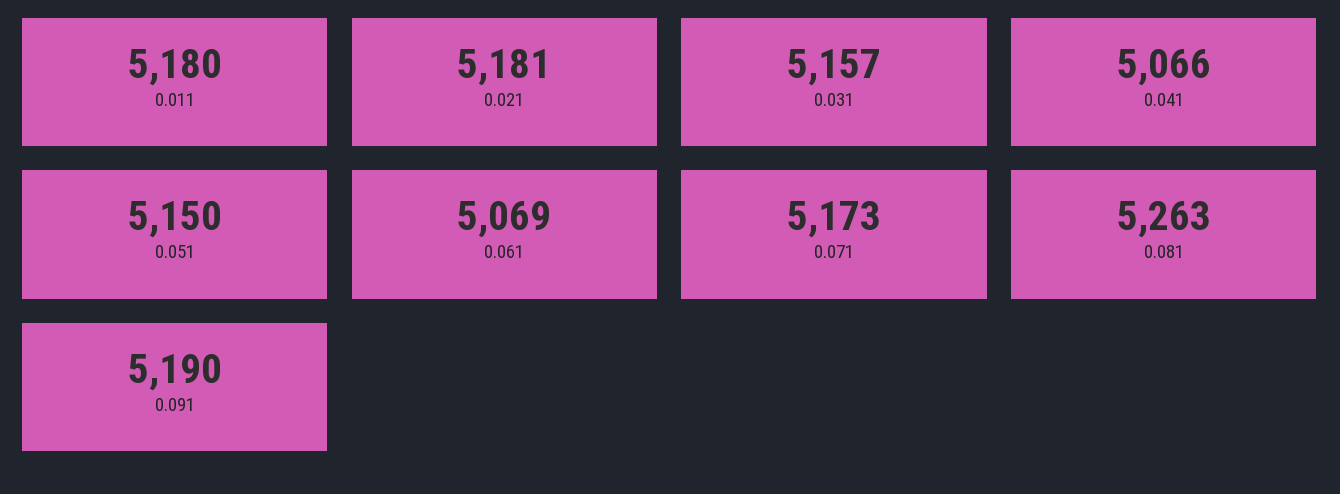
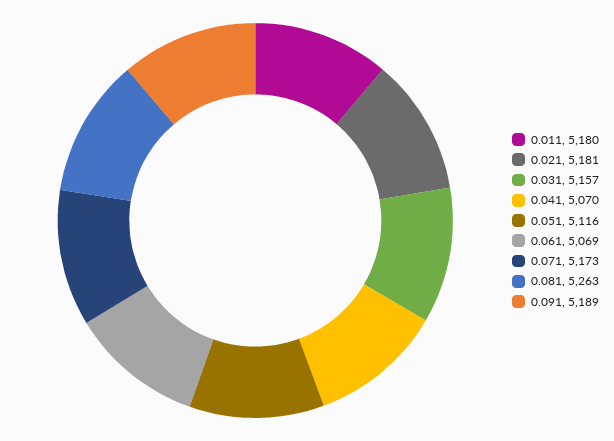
0.041: 5066 -> 5070
0.051: 5150 -> 5116
0.091: 5190 -> 5189

